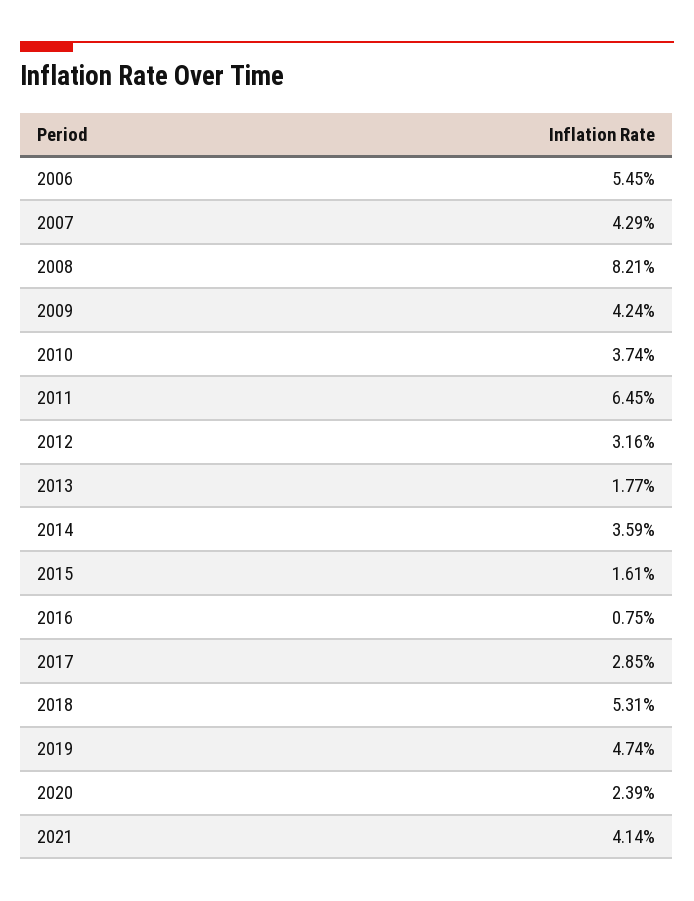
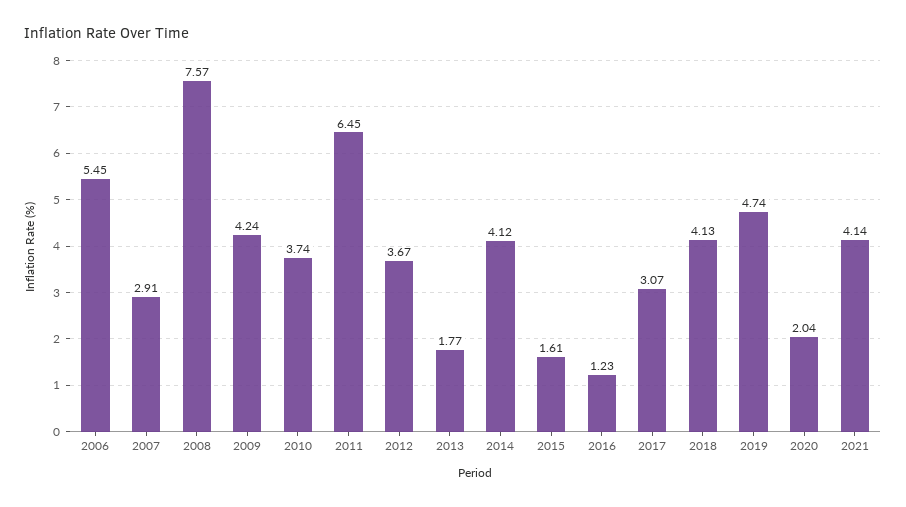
2007: 4.29 -> 2.91
2008: 8.21 -> 7.57
2012: 3.16 -> 3.67
2014: 3.59 -> 4.12
2016: 0.75 -> 1.23
2017: 2.85 -> 3.07
2018: 5.31 -> 4.13
2020: 2.39 -> 2.04

